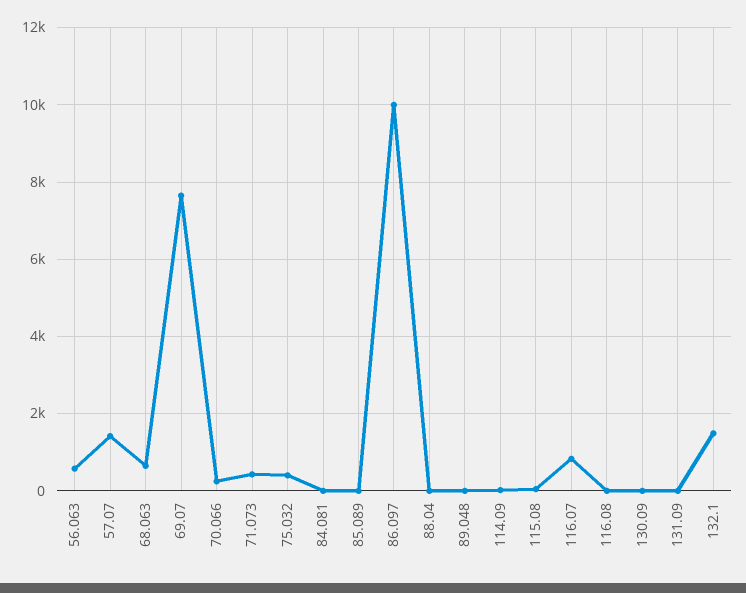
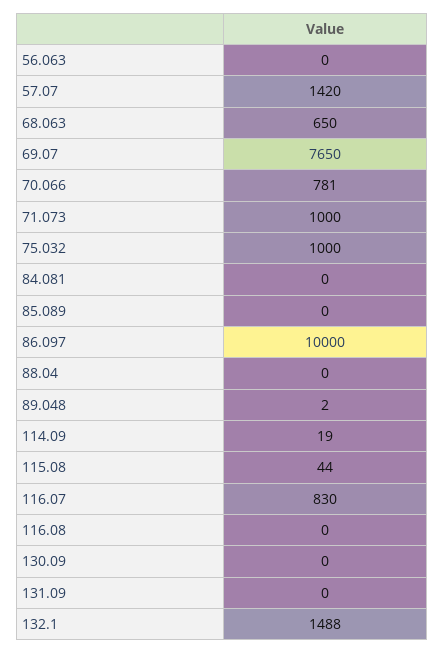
56.063: 600 -> 0
70.066: 200 -> 781
71.073: 400 -> 1000
75.032: 400 -> 1000

